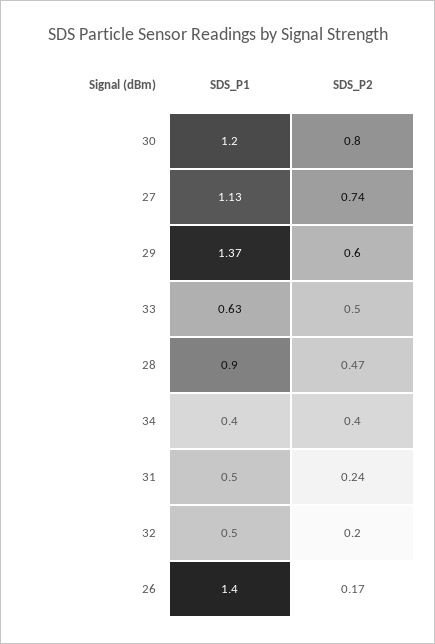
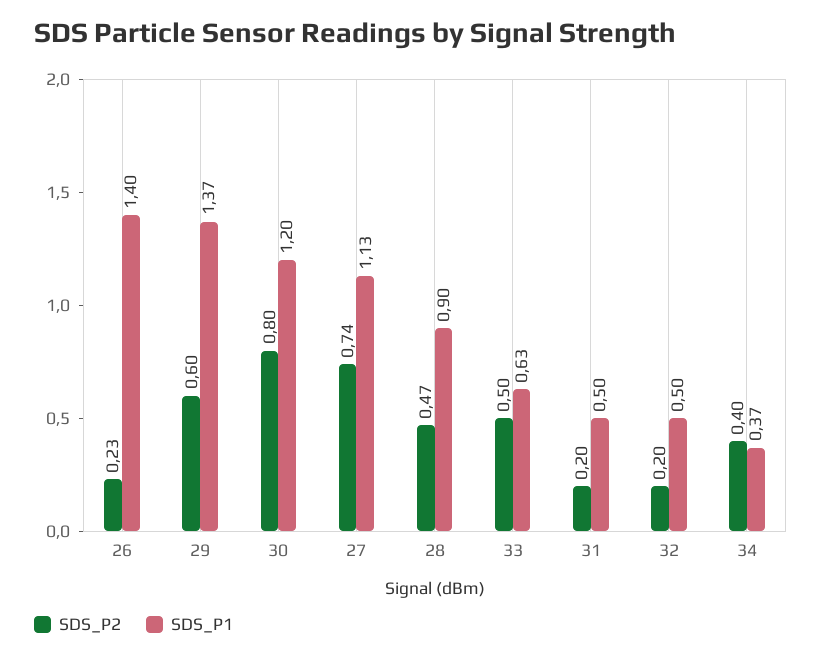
SDS_P1, 34: 0.4 -> 0.37
SDS_P2, 31: 0.24 -> 0.2
SDS_P2, 26: 0.17 -> 0.23

